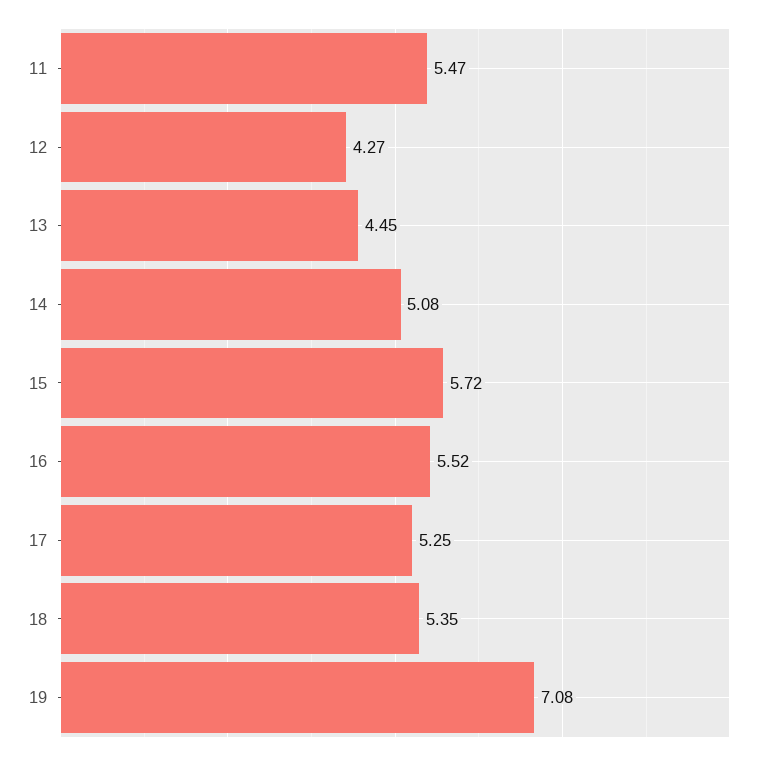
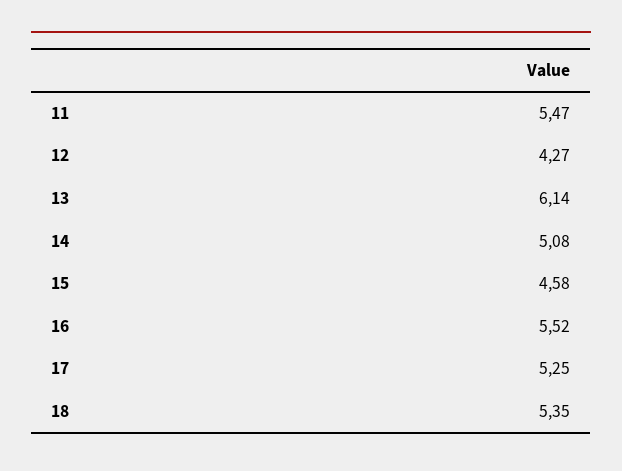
13: 4.45 -> 6.14
15: 5.72 -> 4.58
19: 7.08 -> none

